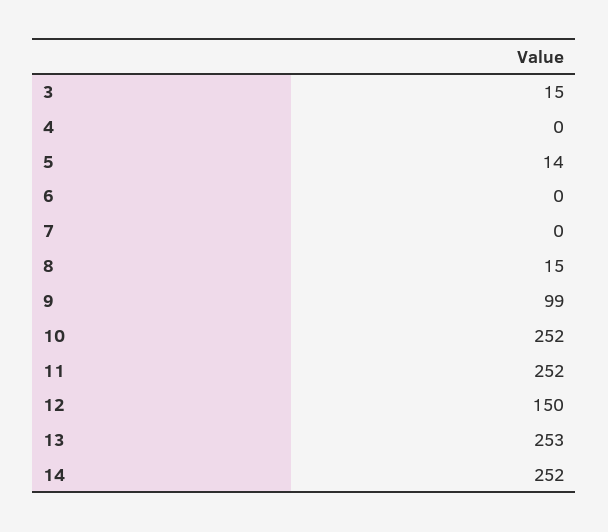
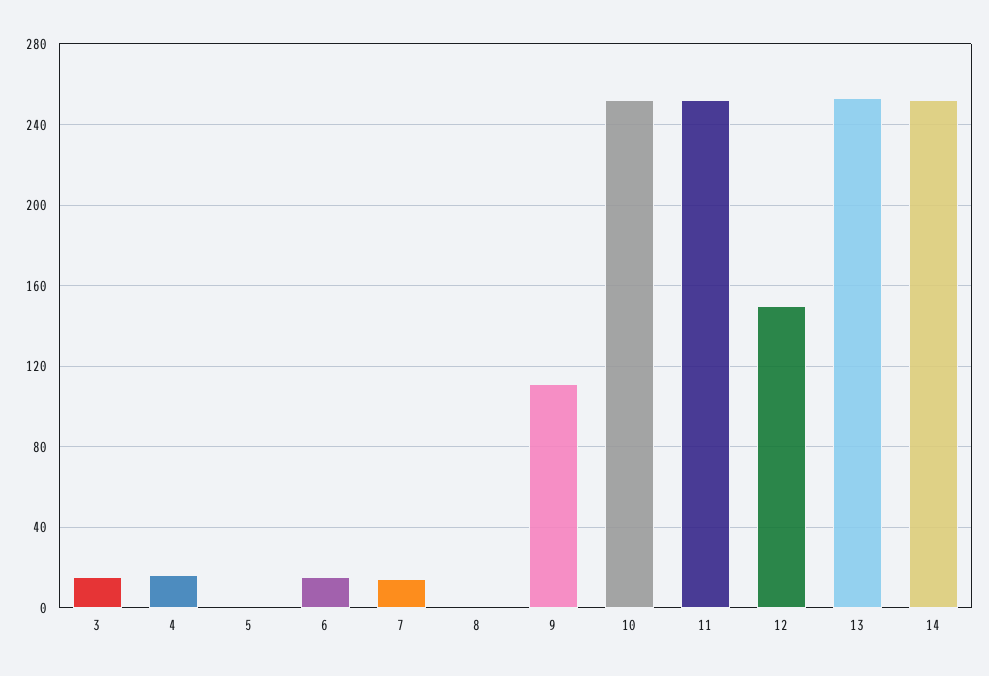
4: 0 -> 15
5: 14 -> 0
6: 0 -> 15
7: 0 -> 15
8: 15 -> 0
9: 99 -> 110

